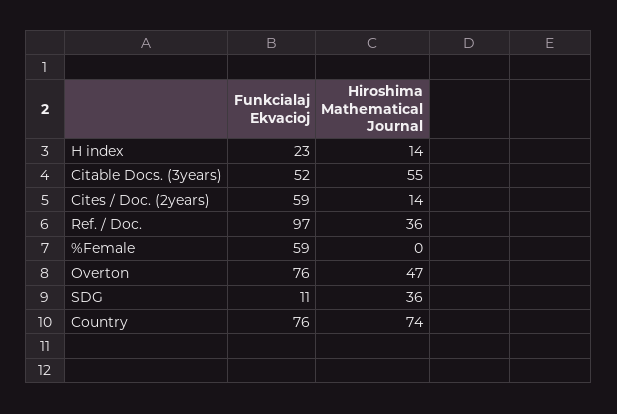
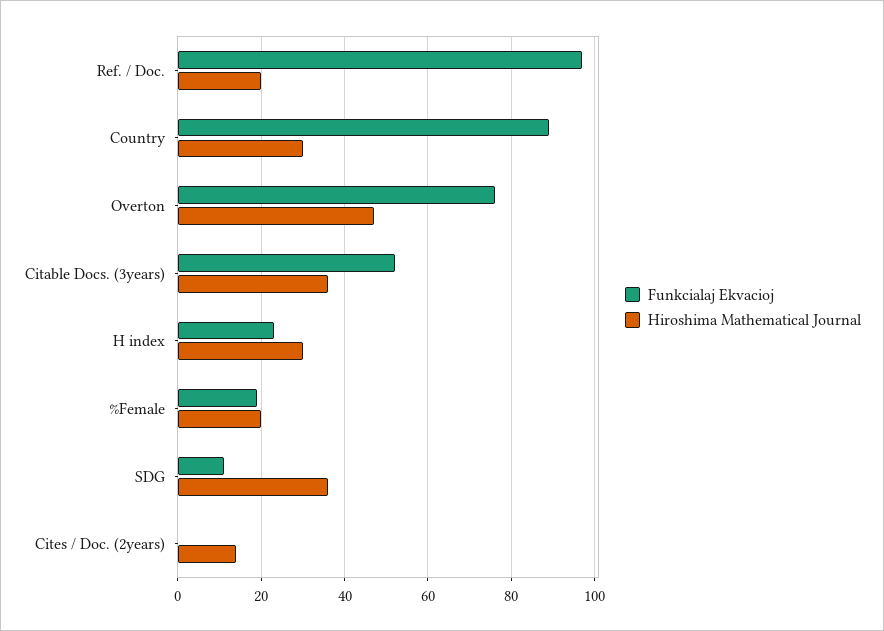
Hiroshima Mathematical Journal, H index: 14 -> 30
Hiroshima Mathematical Journal, Citable Docs. (3years): 55 -> 35
Funkcialaj Ekvacioj, Cites / Doc. (2years): 59 -> 0
Hiroshima Mathematical Journal, Ref. / Doc.: 36 -> 20
Funkcialaj Ekvacioj, %Female: 59 -> 20
Hiroshima Mathematical Journal, %Female: 0 -> 20
Funkcialaj Ekvacioj, Country: 76 -> 90
Hiroshima Mathematical Journal, Country: 74 -> 30

